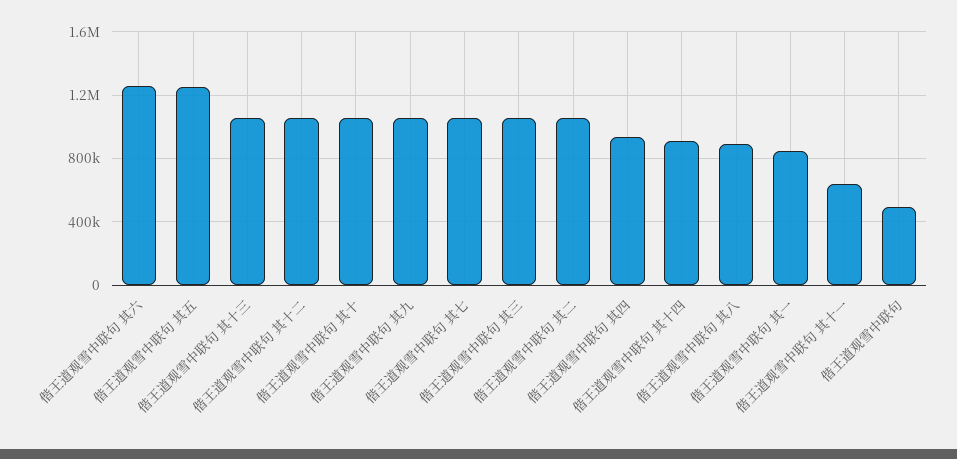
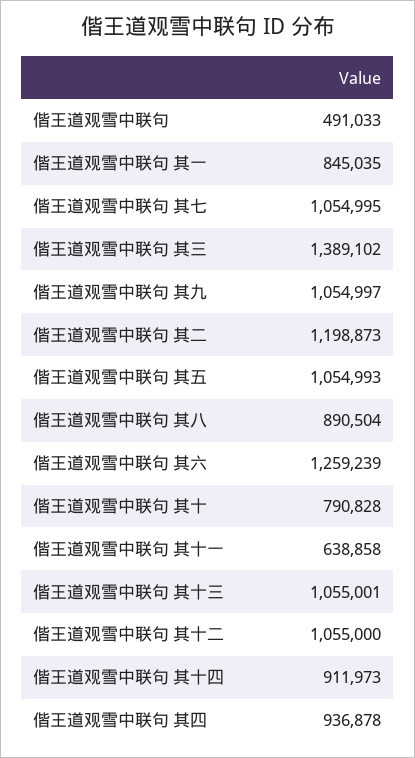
偕王道观雪中联句 其五: 1250000 -> 1054993
偕王道观雪中联句 其十: 1050000 -> 790828
偕王道观雪中联句 其三: 1050000 -> 1389102
偕王道观雪中联句 其二: 1050000 -> 1198873

